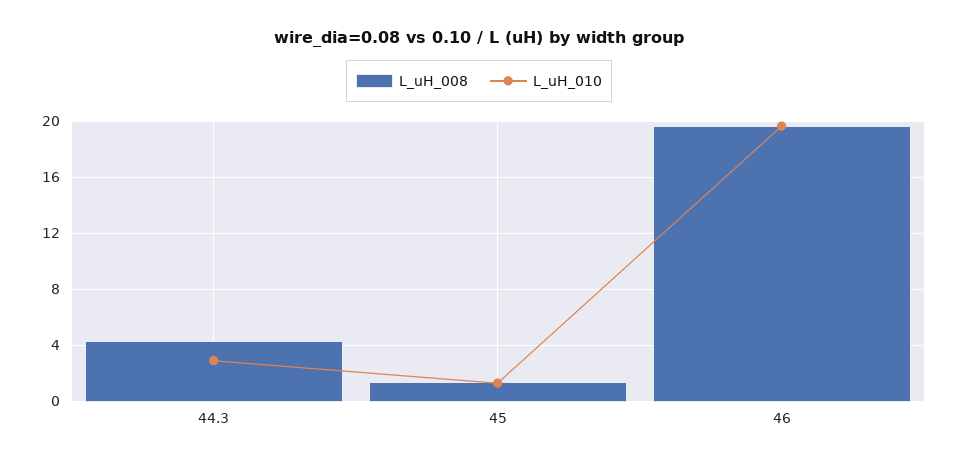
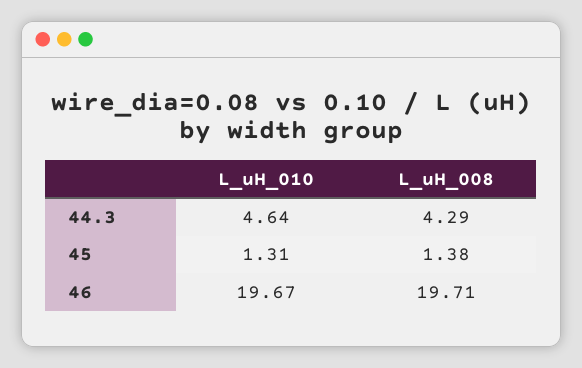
L_uH_010, 44.3: 3 -> 4.64

